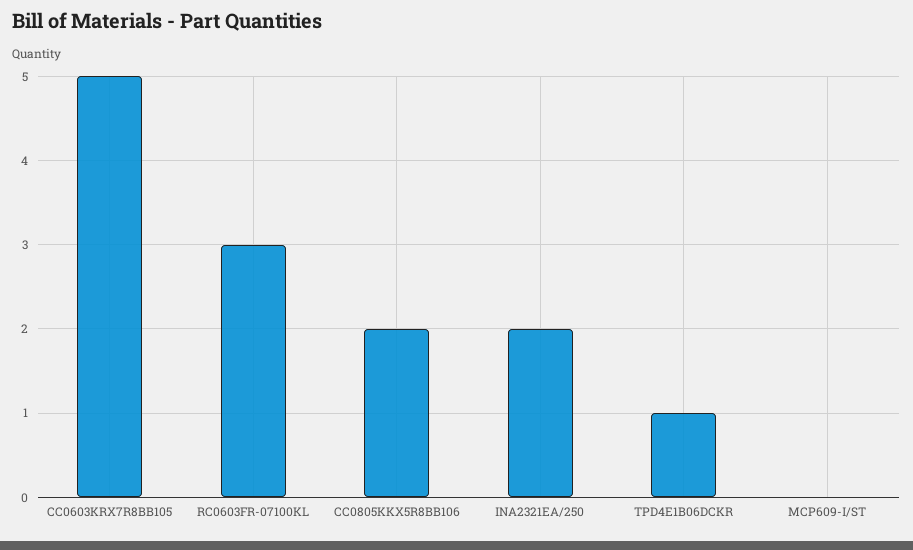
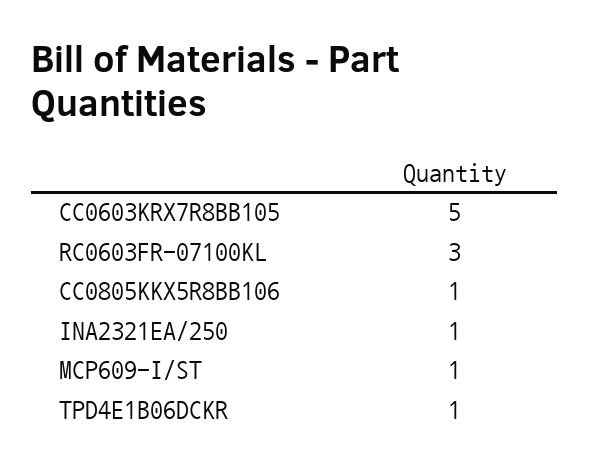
CC0805KKX5R8BB106: 2 -> 1
INA2321EA/250: 2 -> 1
MCP609-I/ST: 0 -> 1

